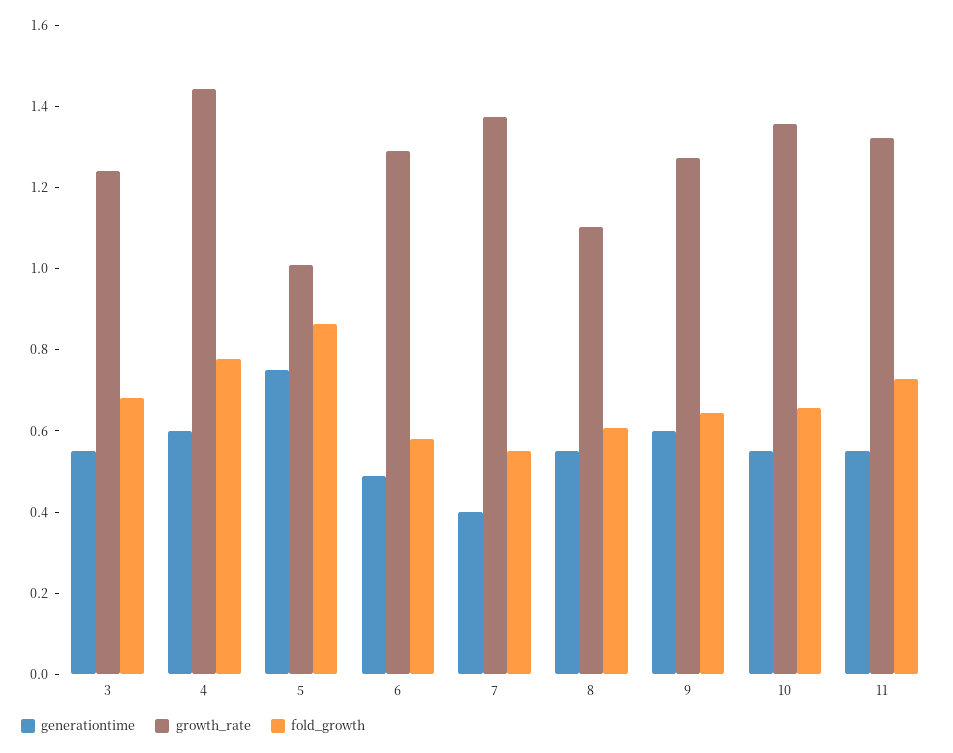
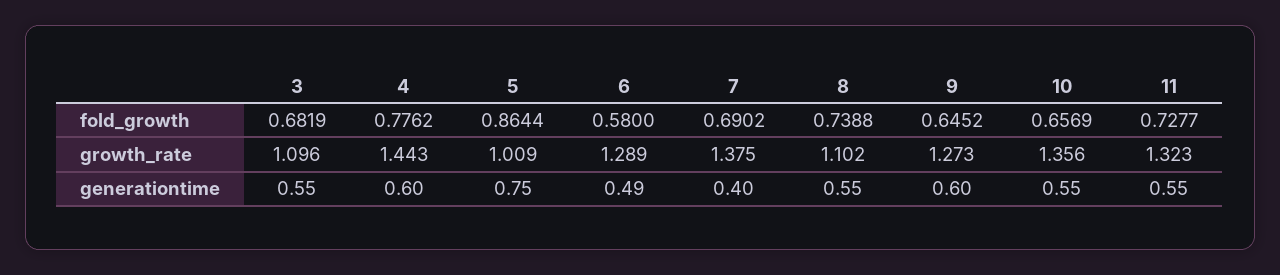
growth_rate, 3: 1.25 -> 1.096
fold_growth, 7: 0.55 -> 0.6902
fold_growth, 8: 0.6 -> 0.7388

